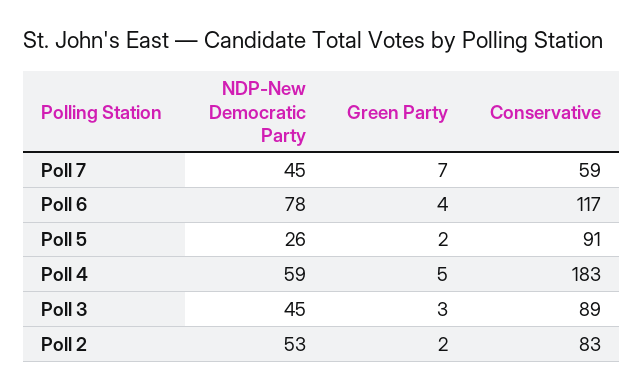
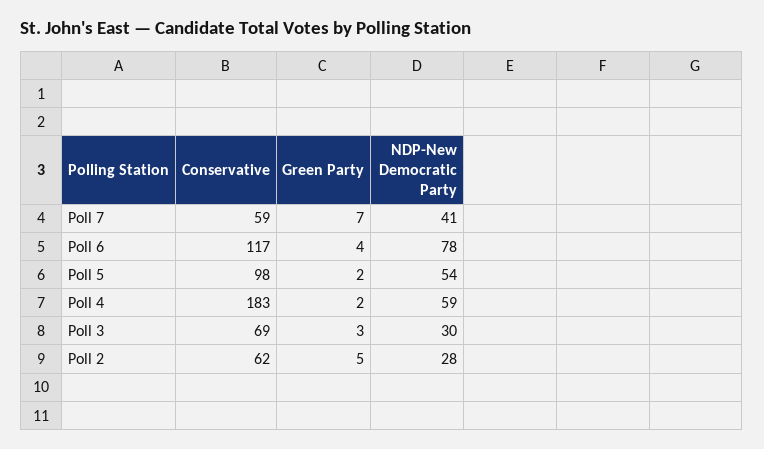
NDP-New Democratic Party, Poll 7: 45 -> 41
NDP-New Democratic Party, Poll 5: 26 -> 54
Conservative, Poll 5: 91 -> 98
Green Party, Poll 4: 5 -> 2
NDP-New Democratic Party, Poll 3: 45 -> 30
Conservative, Poll 3: 89 -> 69
NDP-New Democratic Party, Poll 2: 53 -> 28
Green Party, Poll 2: 2 -> 5
Conservative, Poll 2: 83 -> 62

